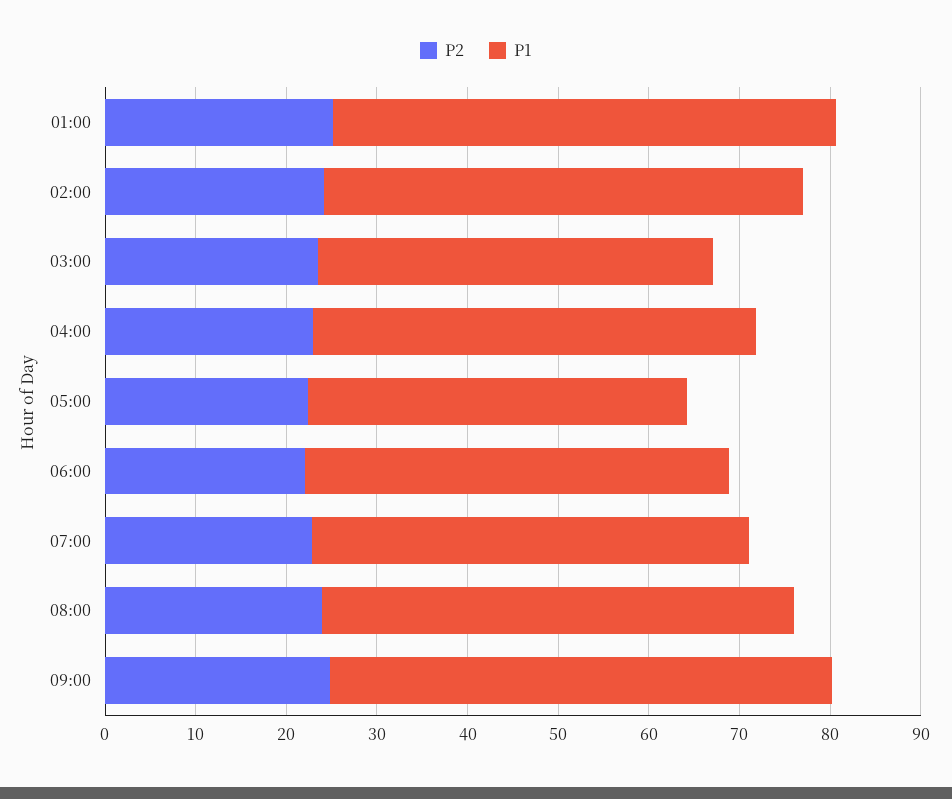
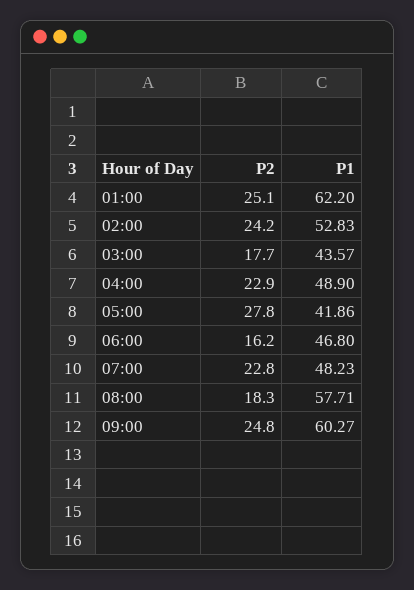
P1, 01:00: 56 -> 62.2
P2, 03:00: 24 -> 17.7
P2, 05:00: 22 -> 27.8
P2, 06:00: 22 -> 16.2
P2, 08:00: 24 -> 18.3
P1, 08:00: 52 -> 57.71
P1, 09:00: 56 -> 60.27

